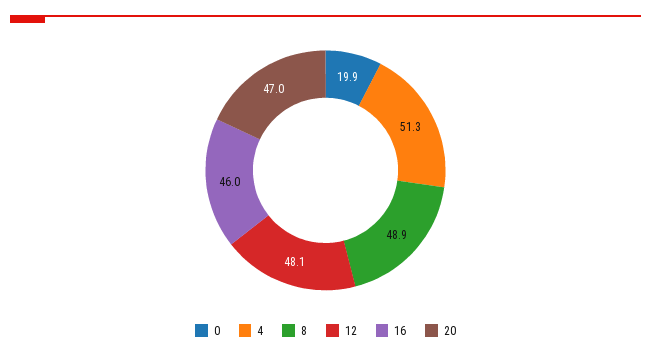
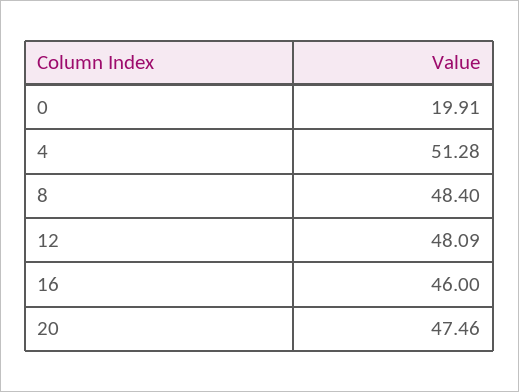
8: 48.9 -> 48.4
20: 47 -> 47.46

